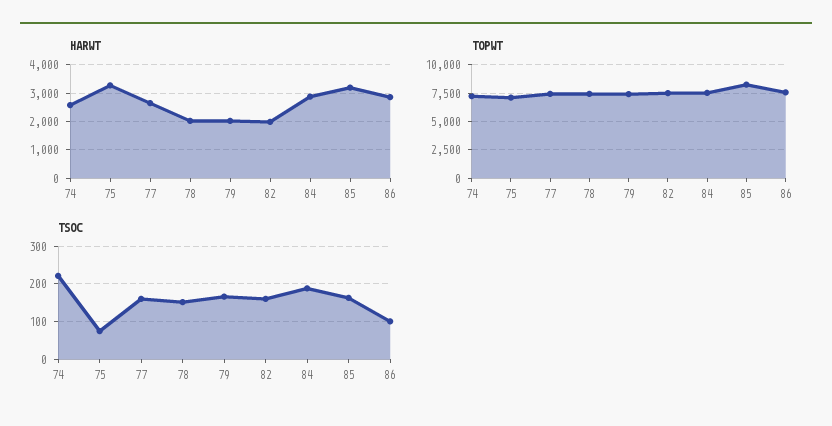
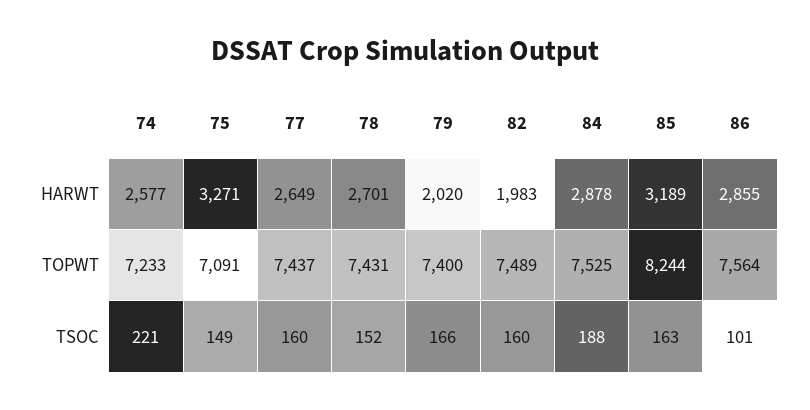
HARWT, 78: 2000 -> 2701
TSOC, 75: 80 -> 149

